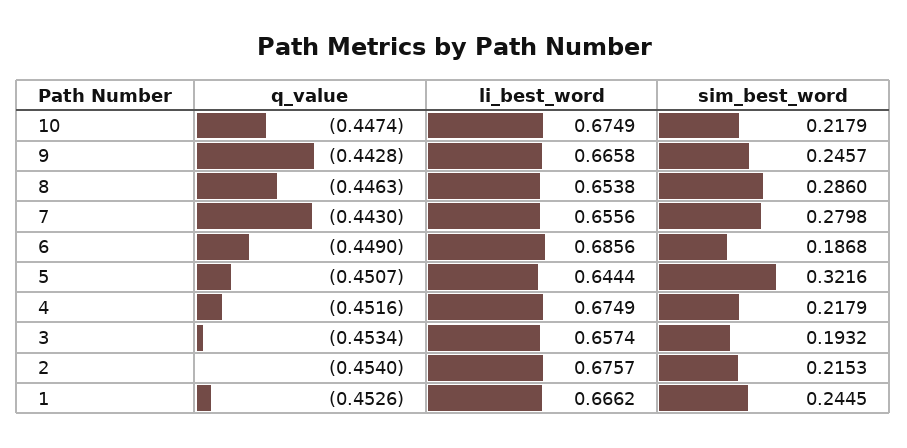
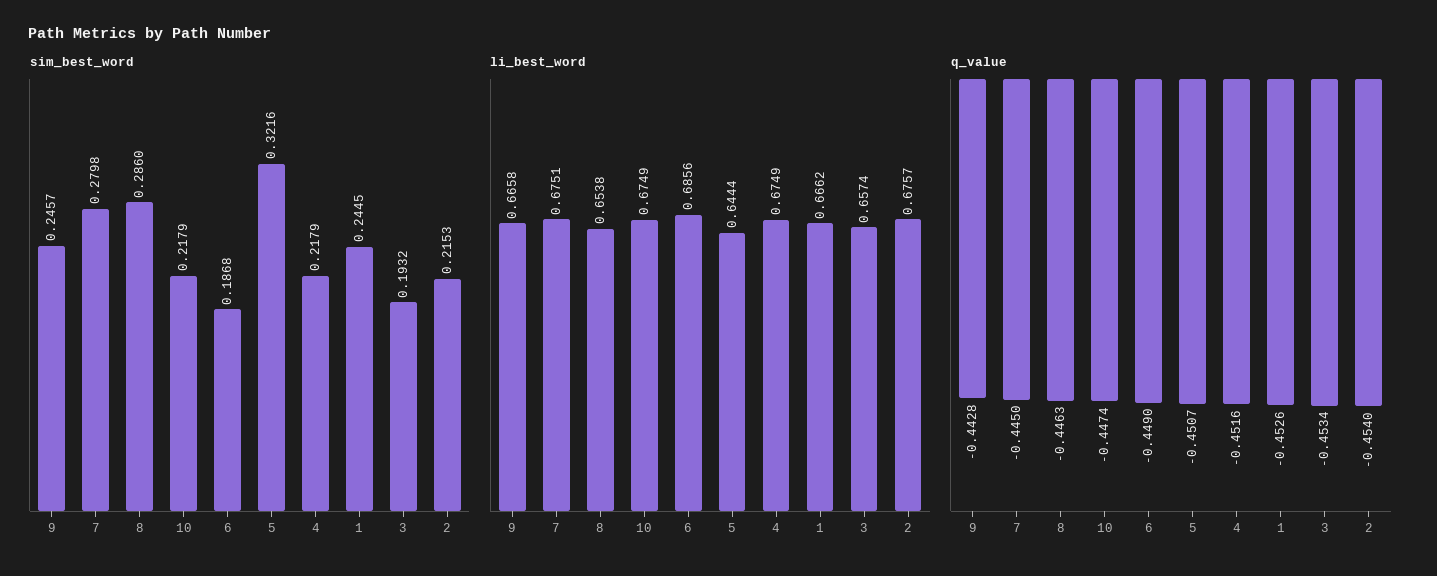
q_value, 7: -0.443 -> -0.445
li_best_word, 7: 0.6556 -> 0.6751

